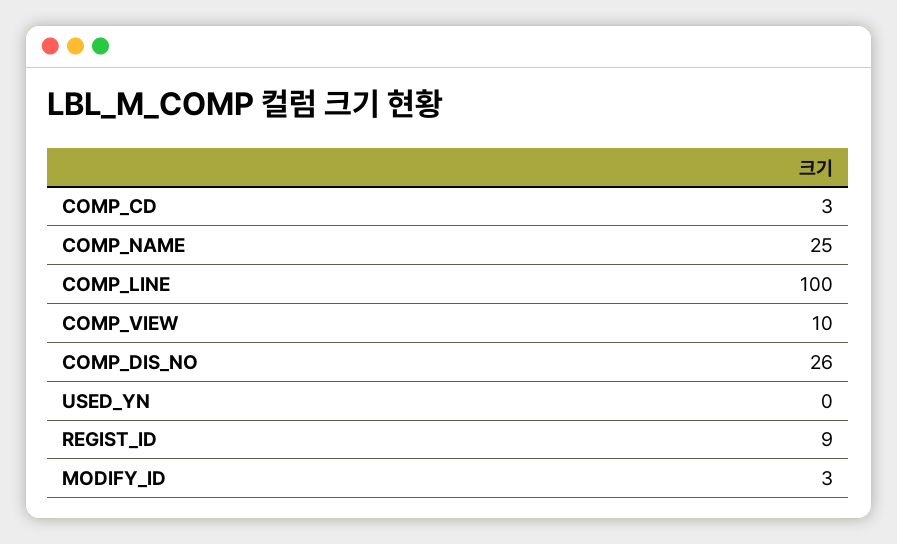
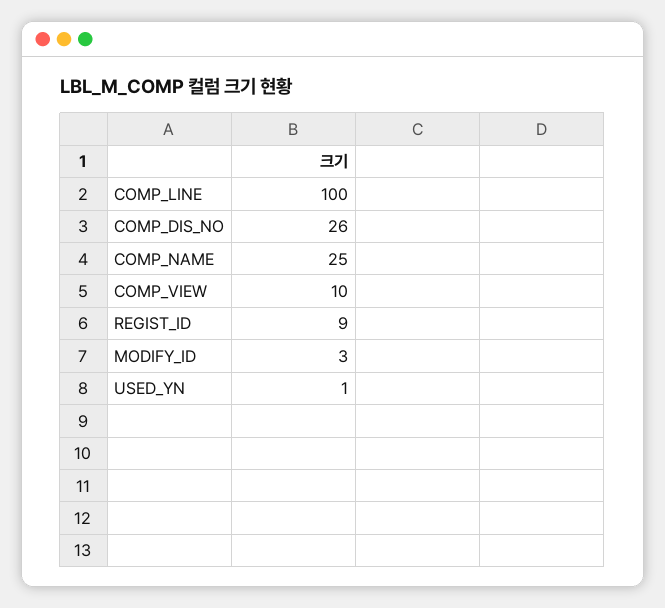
COMP_CD: 3 -> none
USED_YN: 0 -> 1

